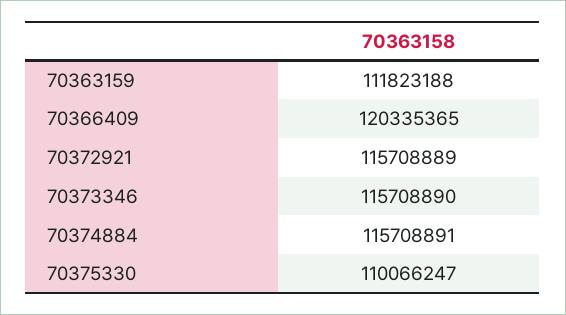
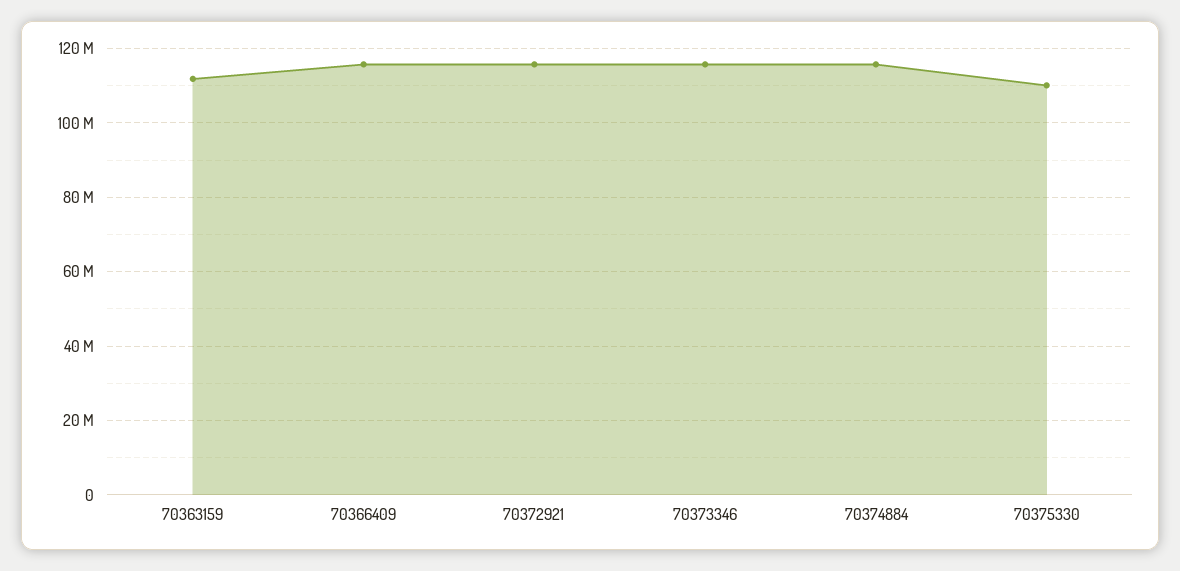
70366409: 120335365 -> 116000000

